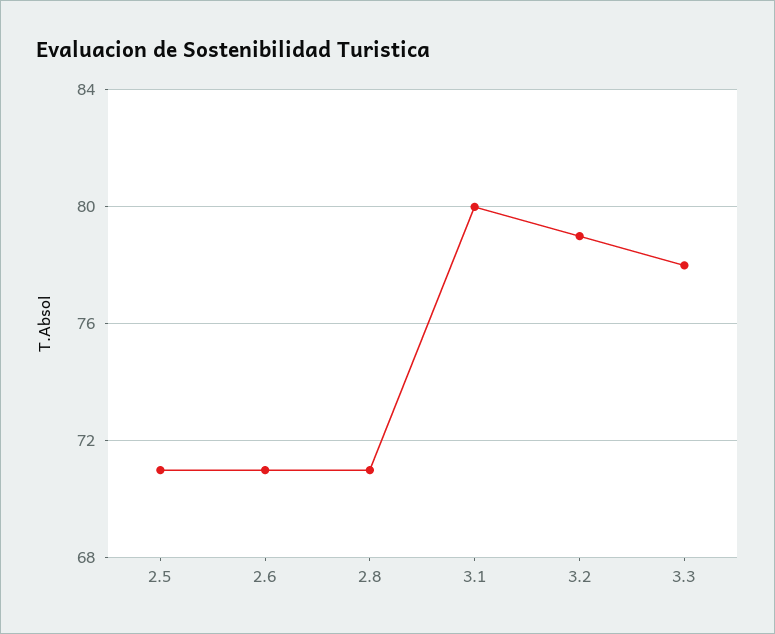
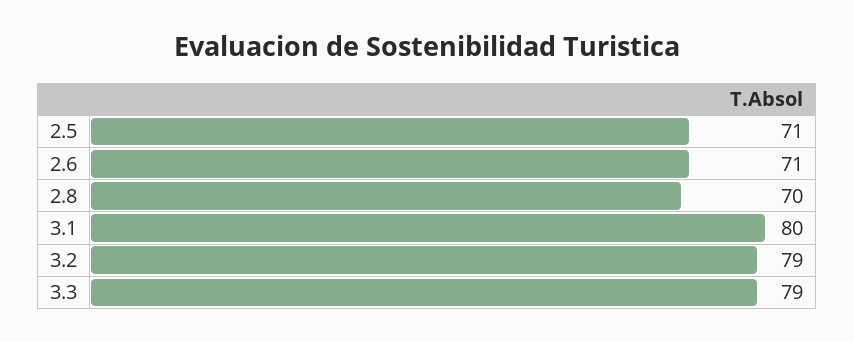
2.8: 71 -> 70
3.3: 78 -> 79

